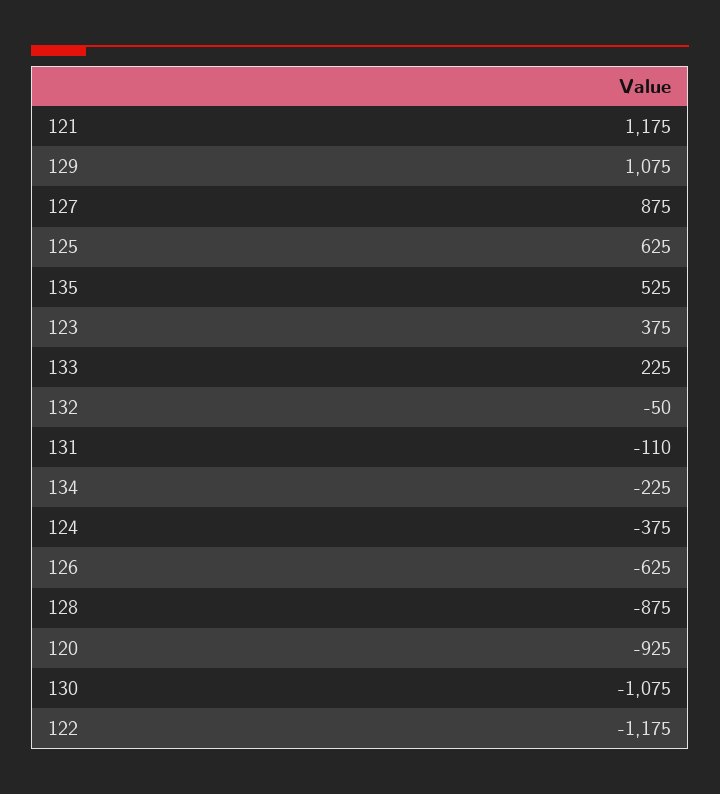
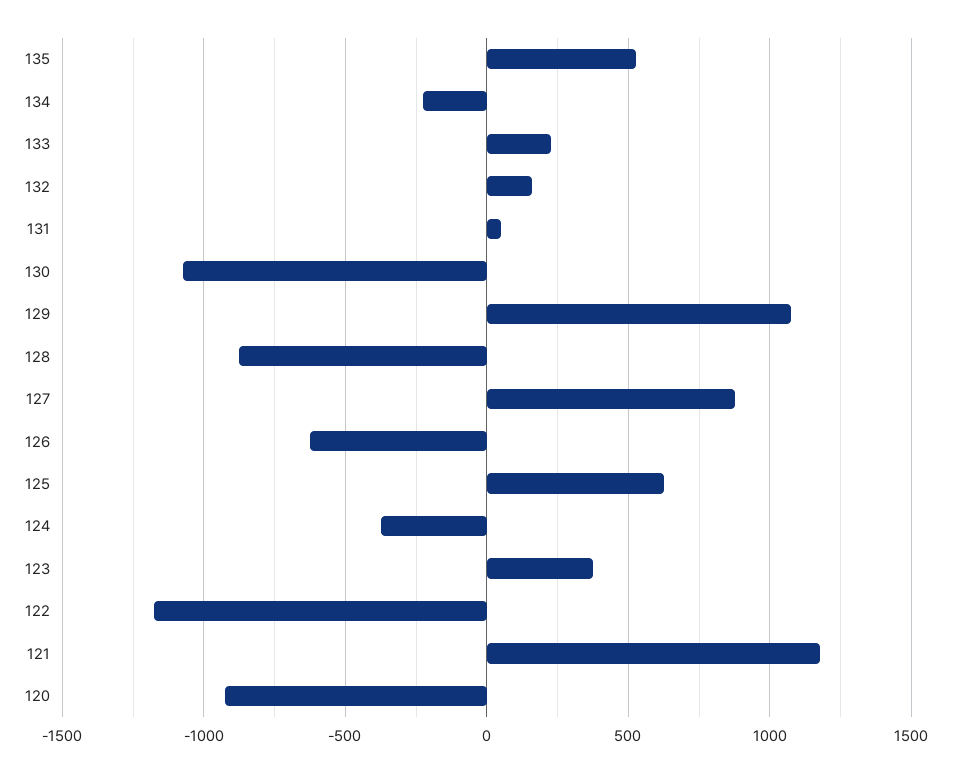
132: -50 -> 150
131: -110 -> 50

